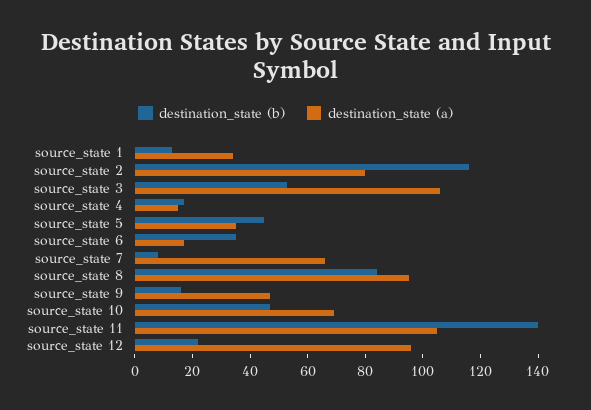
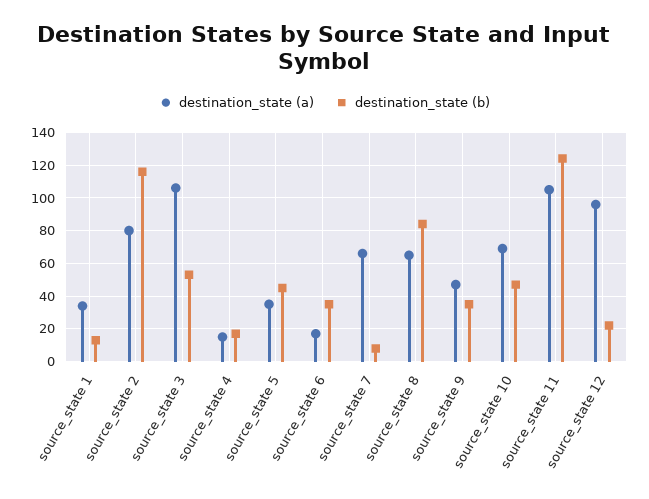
destination_state (a), source_state 8: 95 -> 65
destination_state (b), source_state 9: 15 -> 35
destination_state (b), source_state 11: 140 -> 125

